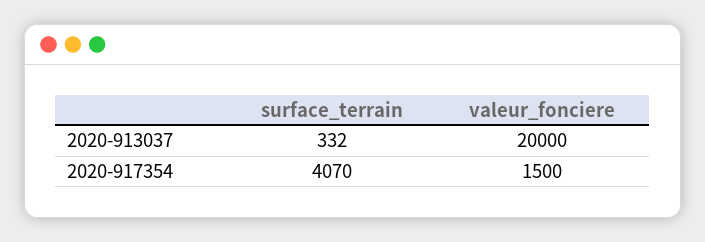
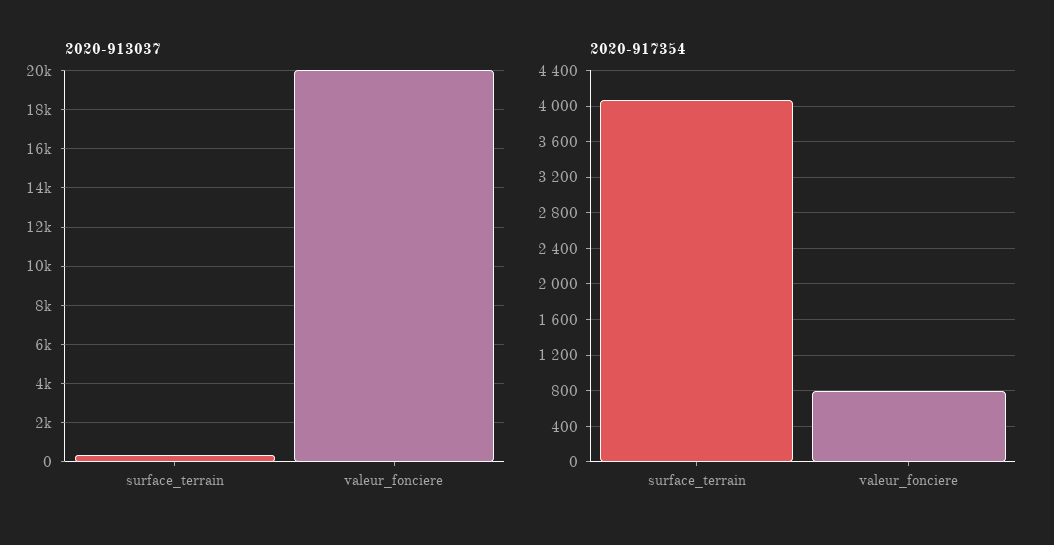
2020-917354, valeur_fonciere: 1500 -> 800

